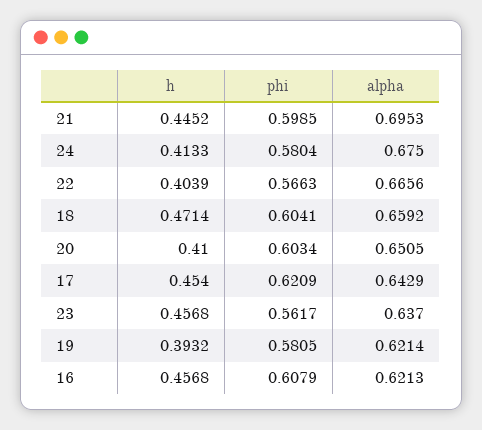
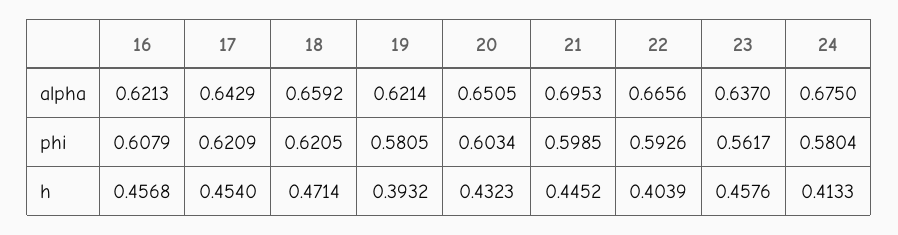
phi, 22: 0.5663 -> 0.5926
phi, 18: 0.6041 -> 0.6205
h, 20: 0.41 -> 0.4323
h, 23: 0.4568 -> 0.4576

